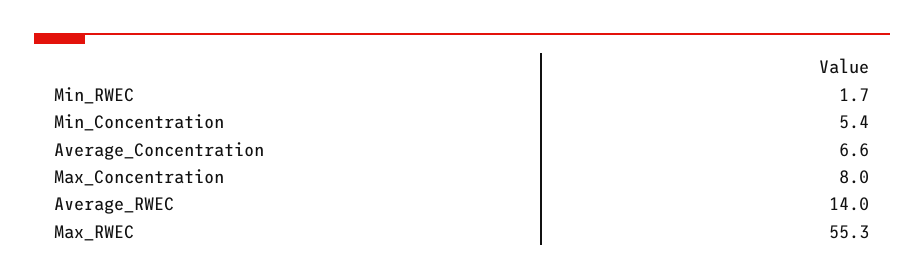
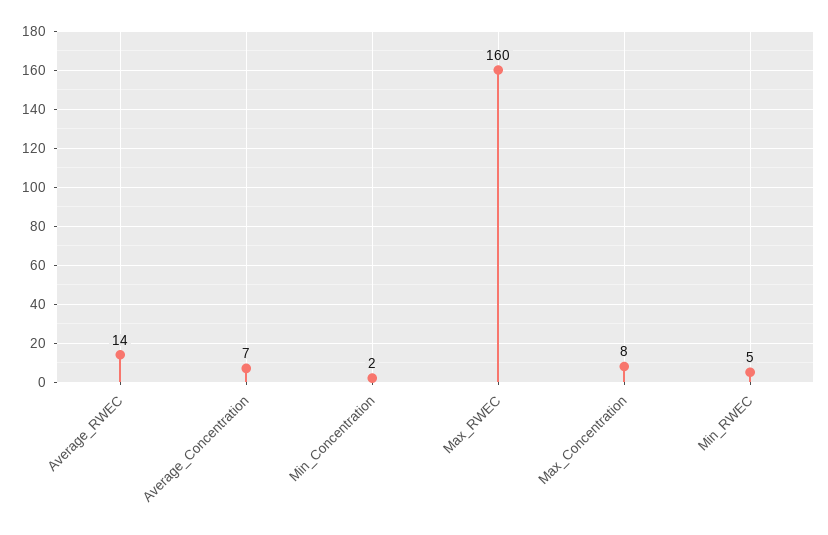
Min_RWEC: 1.7 -> 5
Min_Concentration: 5.4 -> 2
Max_RWEC: 55.3 -> 160

